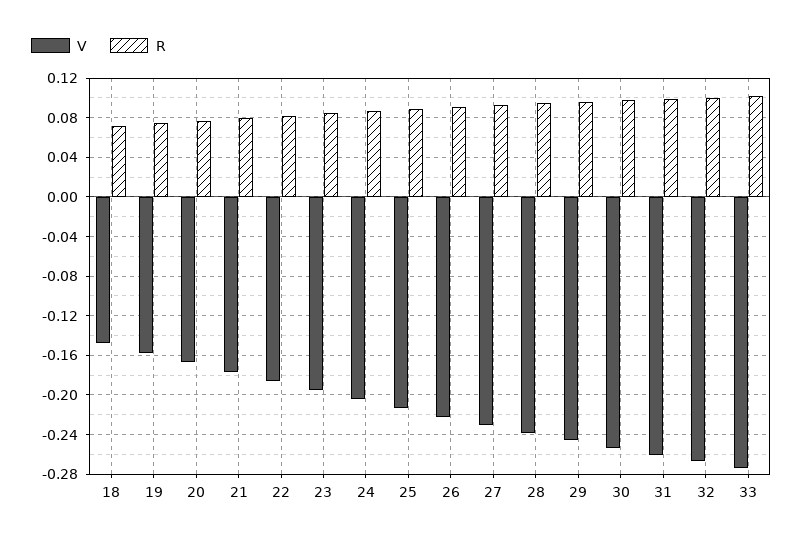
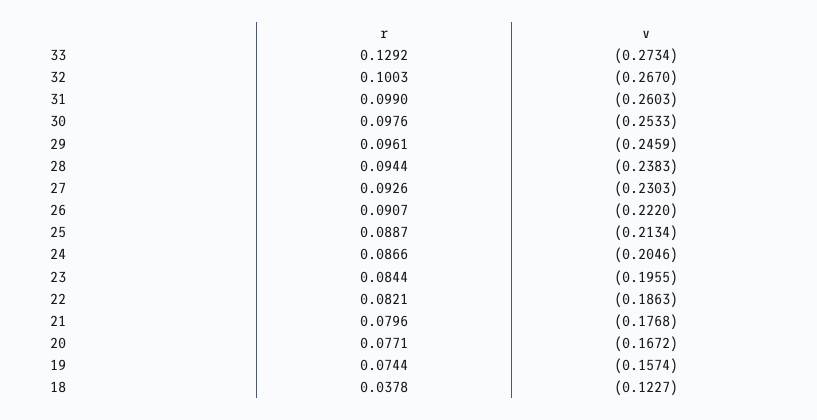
V, 18: -0.15 -> -0.1227
R, 18: 0.07 -> 0.0378
R, 33: 0.1 -> 0.1292

